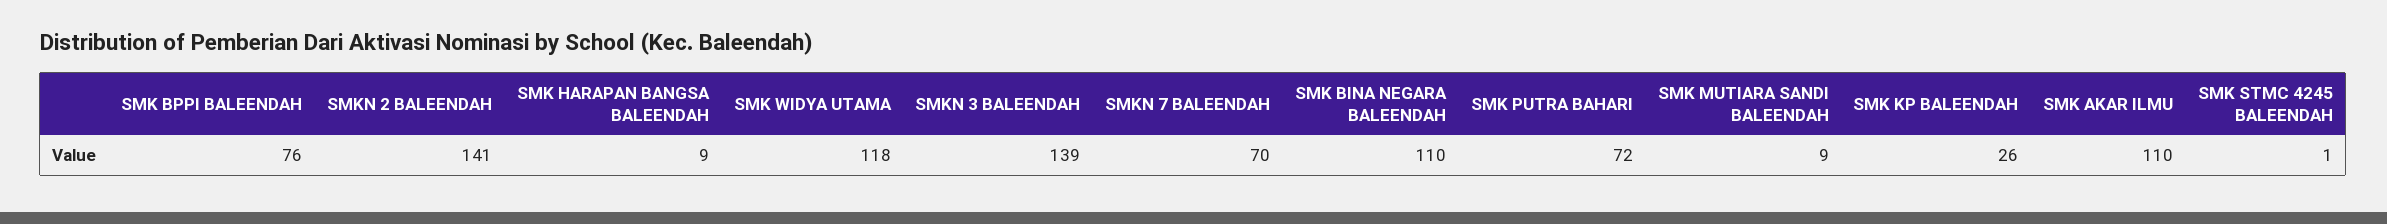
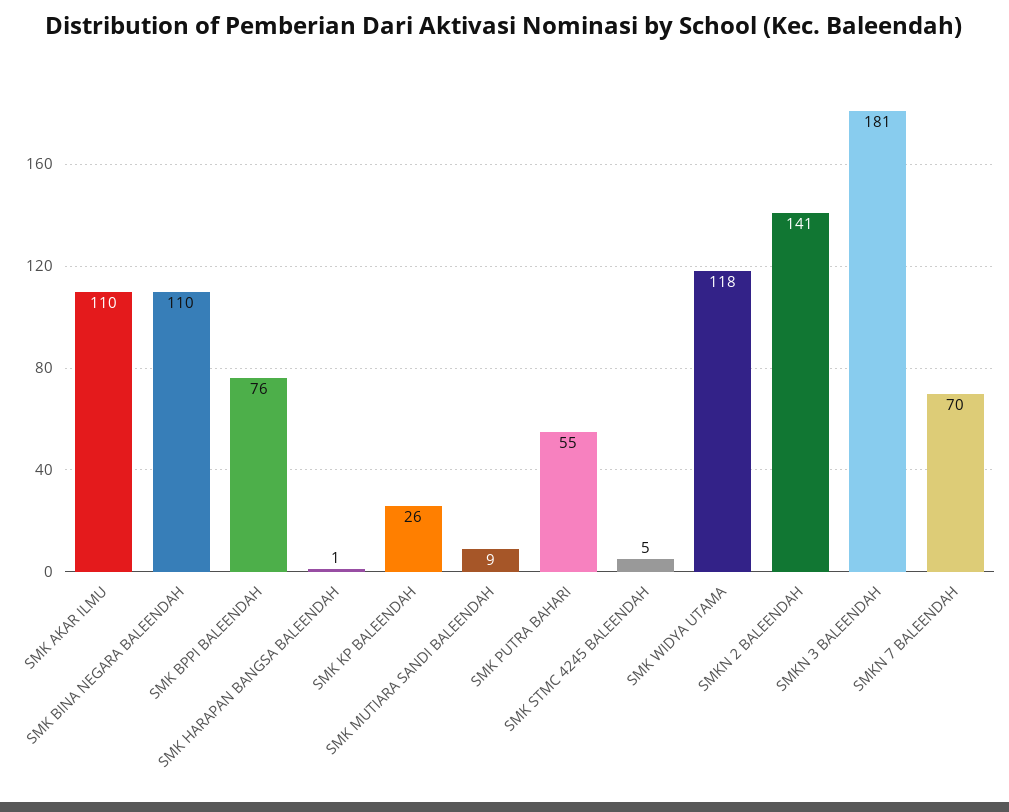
SMK HARAPAN BANGSA BALEENDAH: 9 -> 1
SMKN 3 BALEENDAH: 139 -> 181
SMK PUTRA BAHARI: 72 -> 55
SMK STMC 4245 BALEENDAH: 1 -> 5

